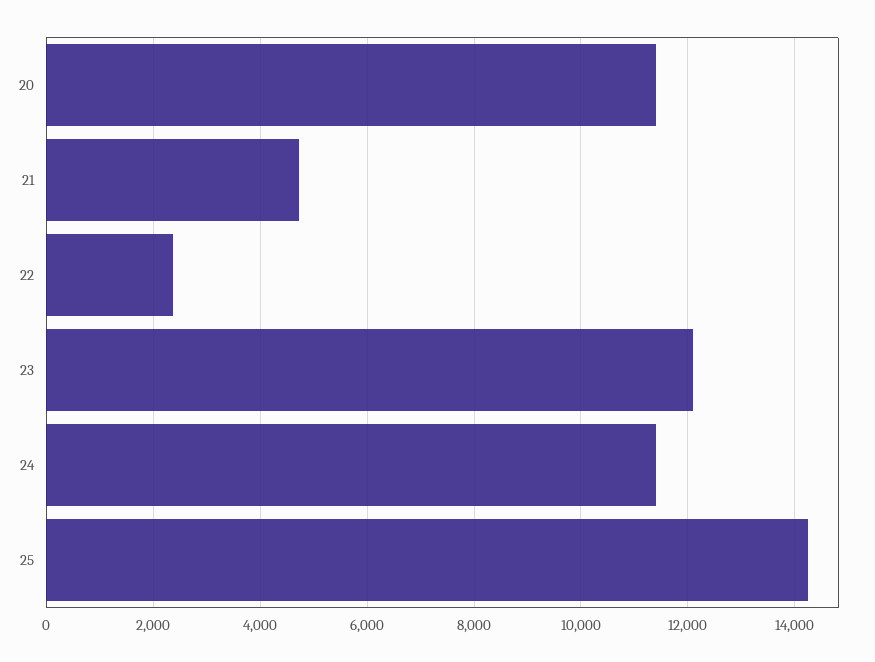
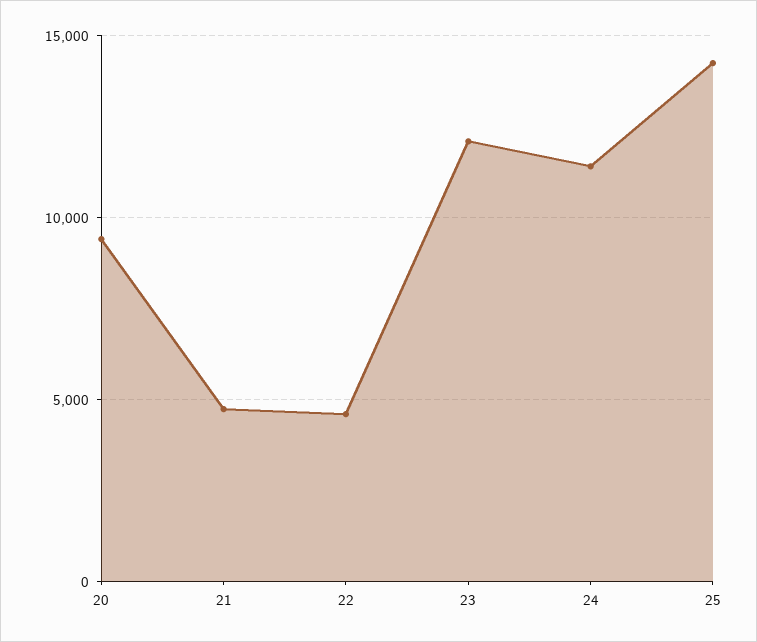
20: 11400 -> 9500
22: 2400 -> 4500

